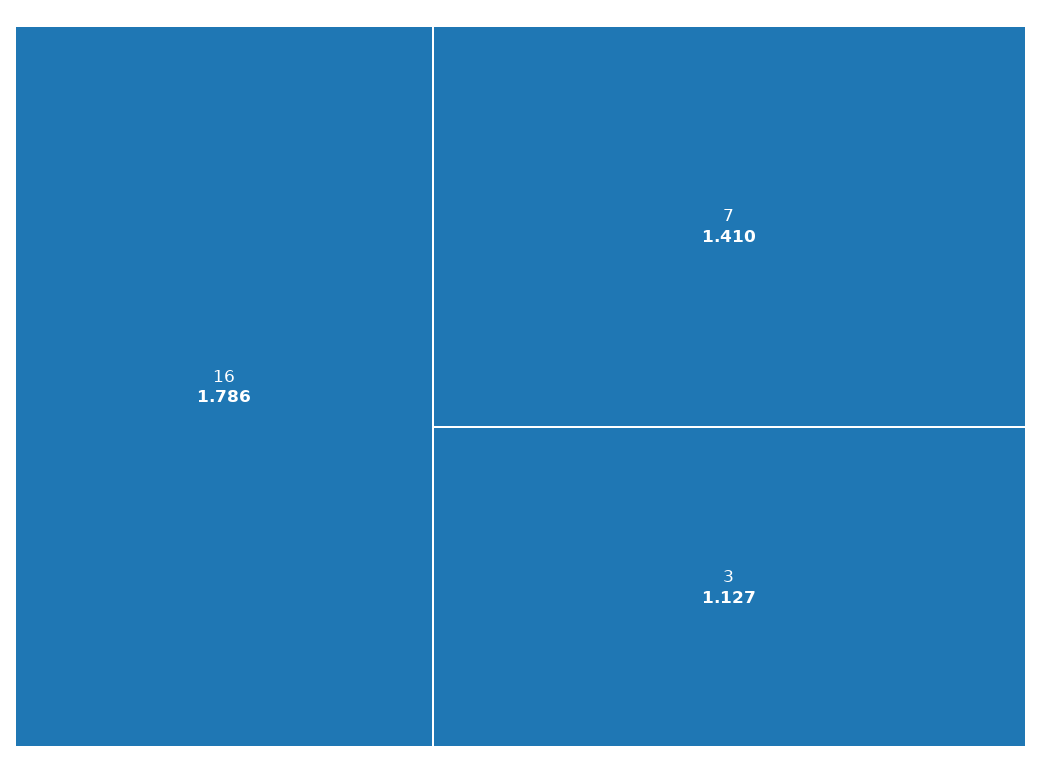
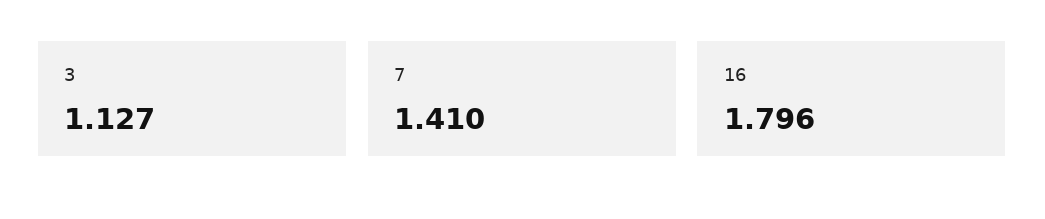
16: 1.786 -> 1.796

